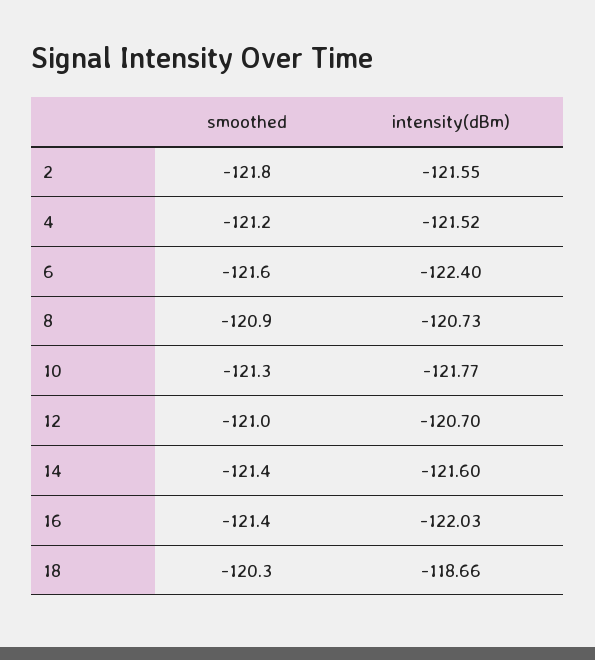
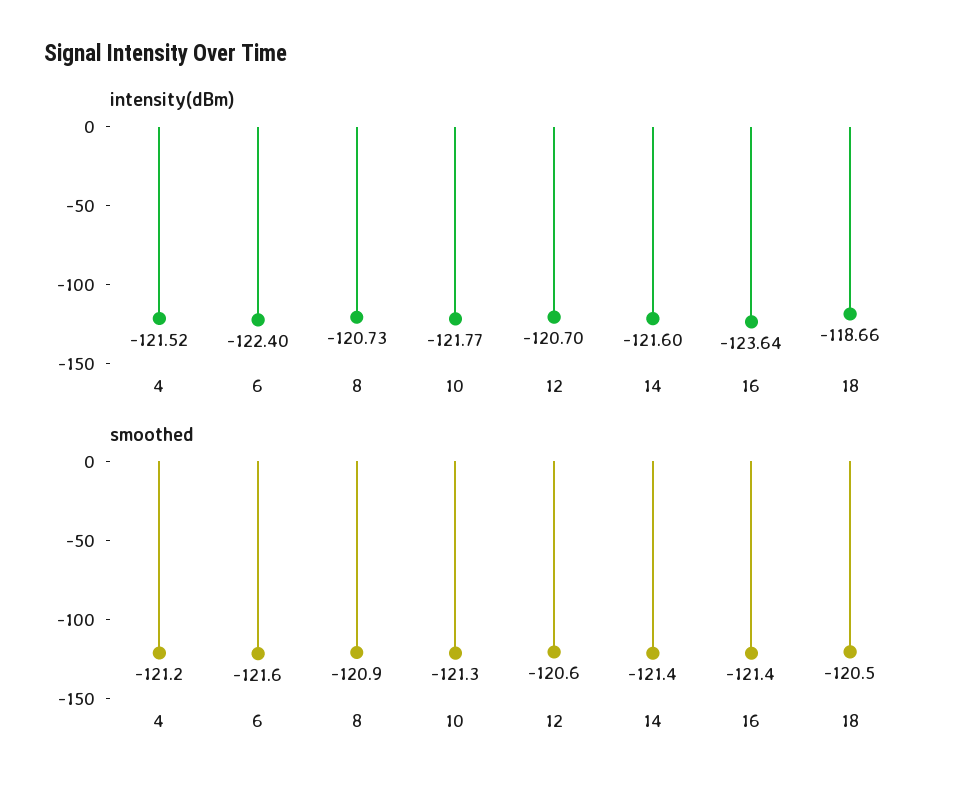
smoothed, 2: -121.8 -> none
intensity(dBm), 2: -121.55 -> none
smoothed, 12: -121 -> -120.6
intensity(dBm), 16: -122.03 -> -123.64
smoothed, 18: -120.3 -> -120.5

